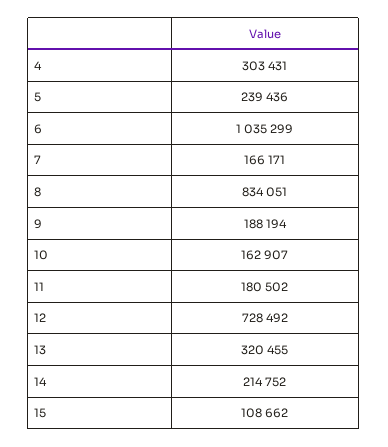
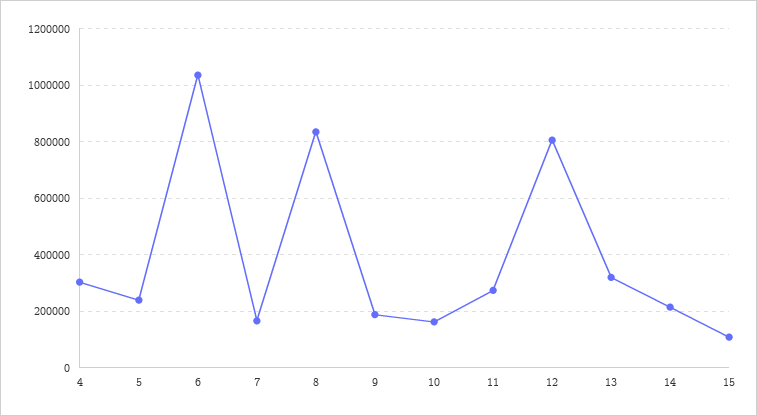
11: 180502 -> 275000
12: 728492 -> 800000

